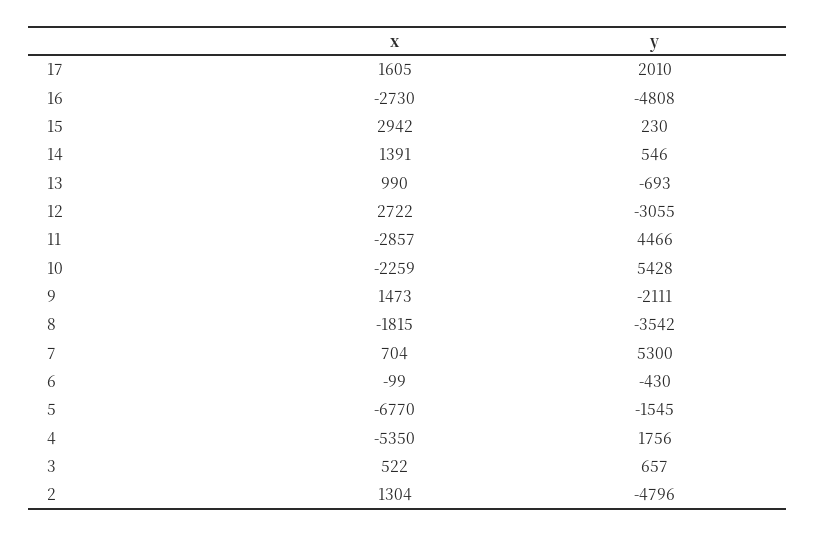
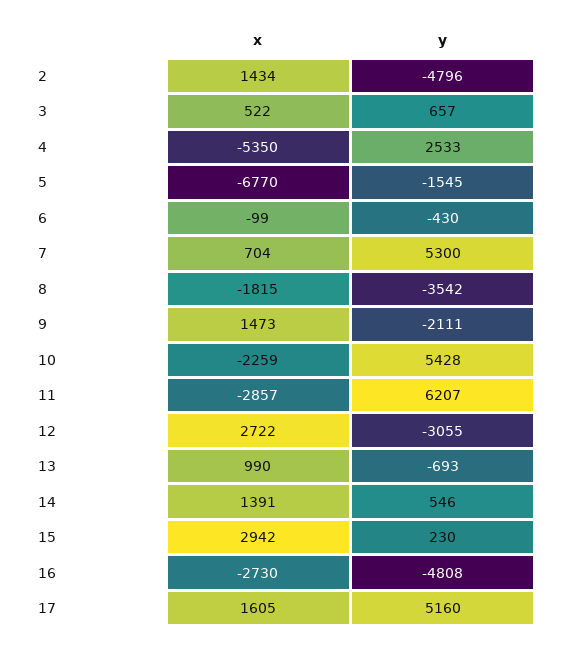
y, 17: 2010 -> 5160
y, 11: 4466 -> 6207
y, 4: 1756 -> 2533
x, 2: 1304 -> 1434

